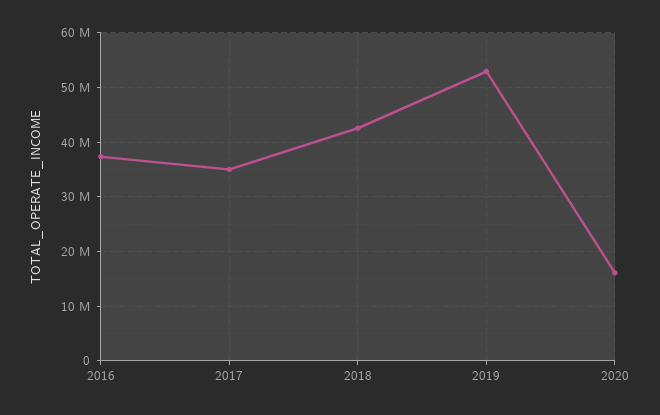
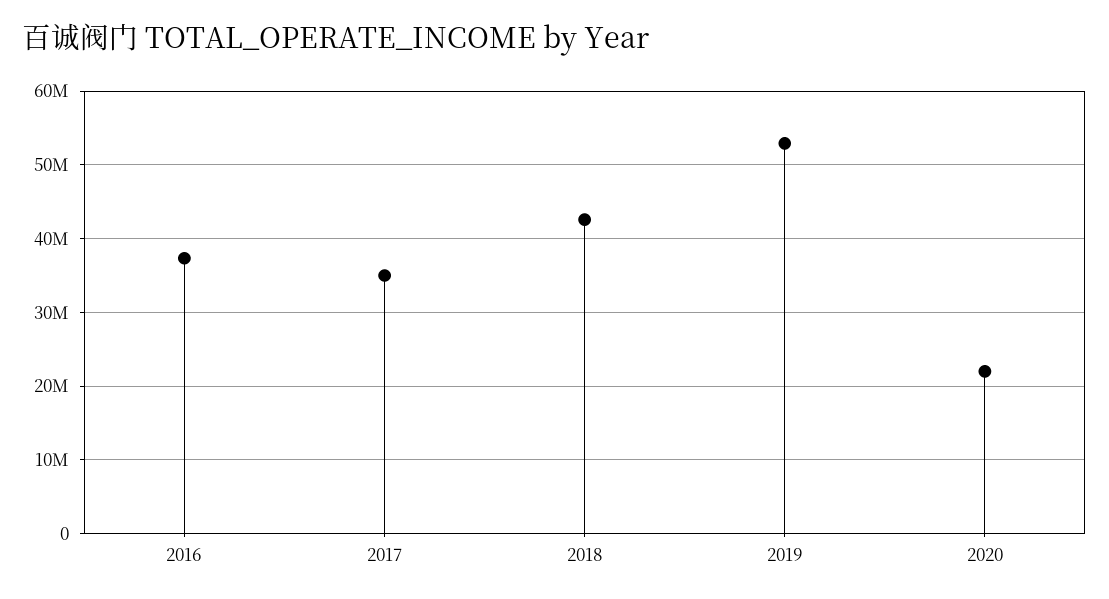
2020: 16000000 -> 22000000

